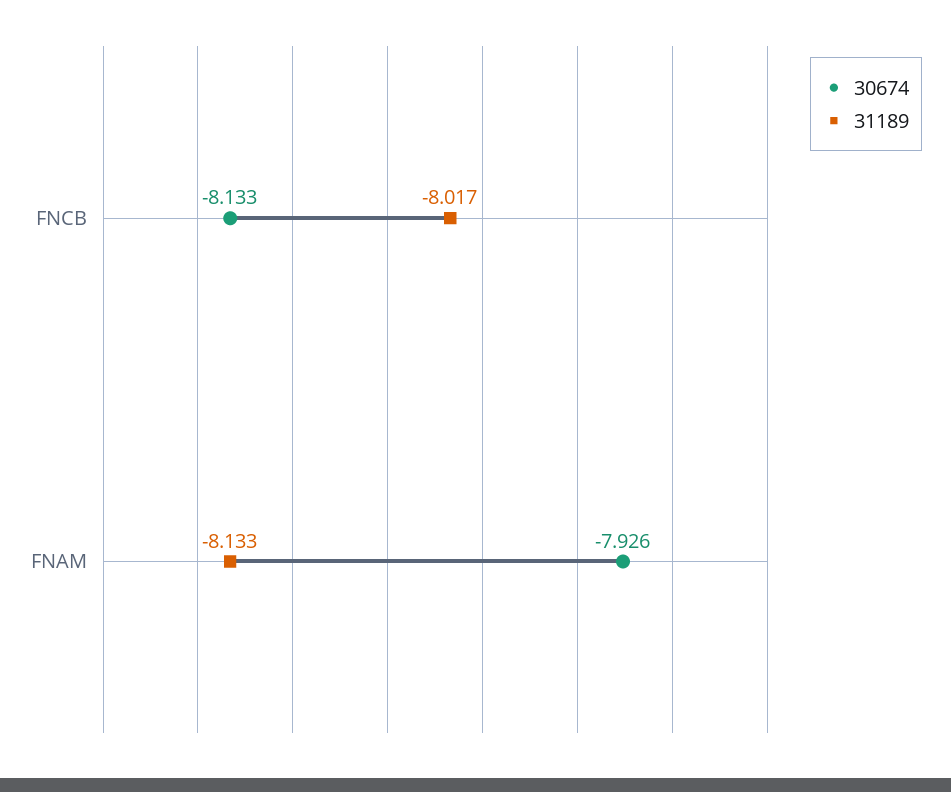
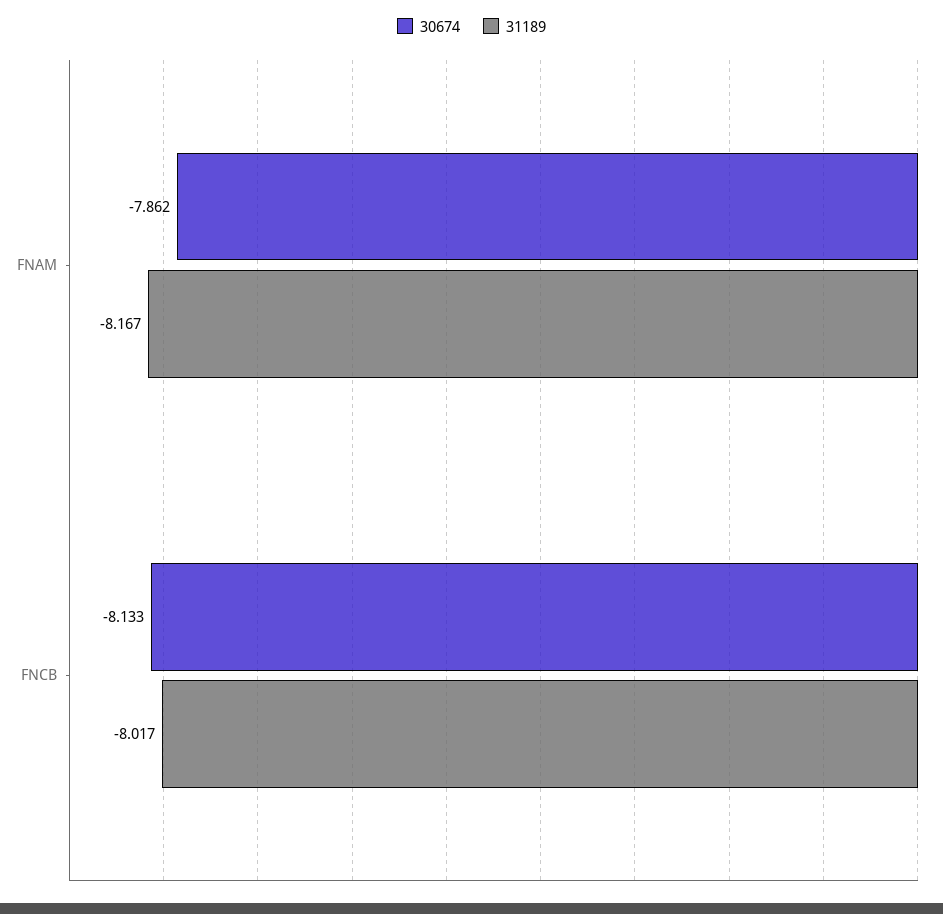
30674, FNAM: -7.926 -> -7.862
31189, FNAM: -8.133 -> -8.167

